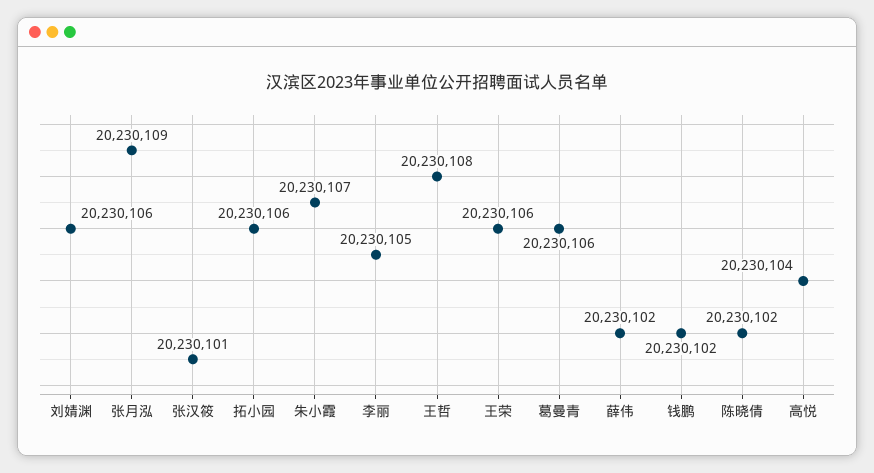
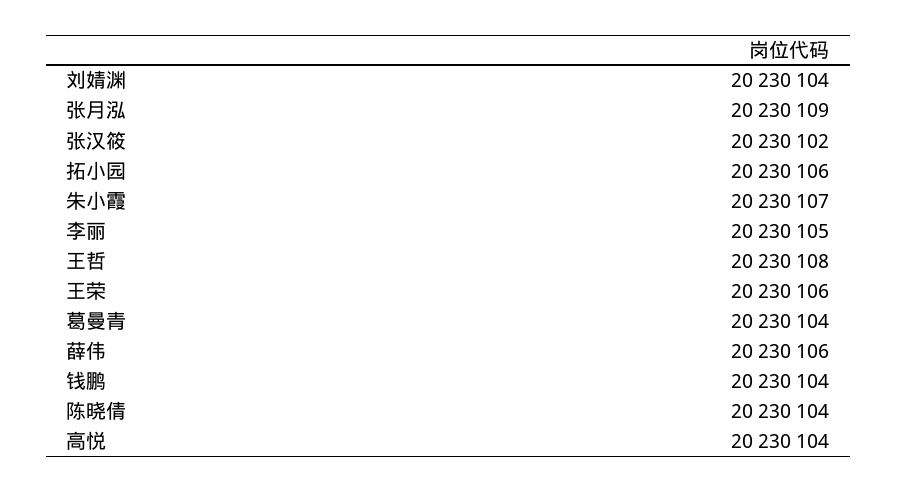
刘婧渊: 20230106 -> 20230104
张汉筱: 20230101 -> 20230102
葛曼青: 20230106 -> 20230104
薛伟: 20230102 -> 20230106
钱鹏: 20230102 -> 20230104
陈晓倩: 20230102 -> 20230104

